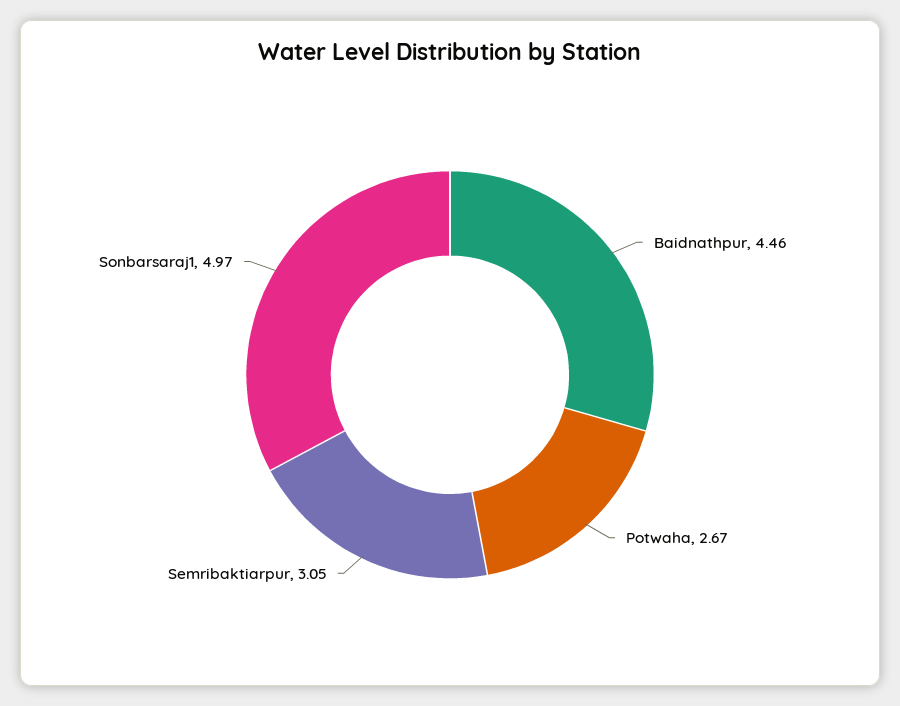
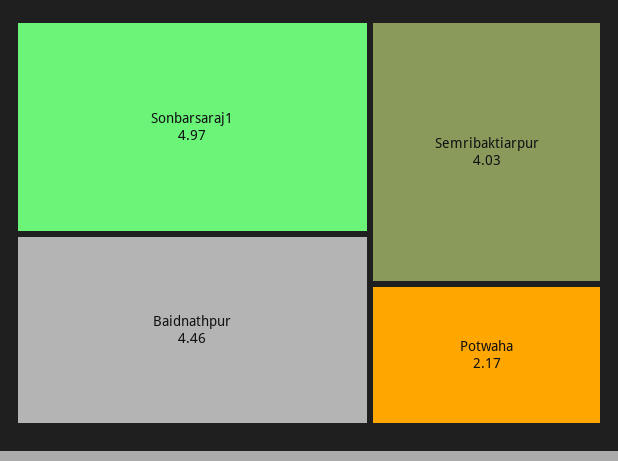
Potwaha: 2.67 -> 2.17
Semribaktiarpur: 3.05 -> 4.03

